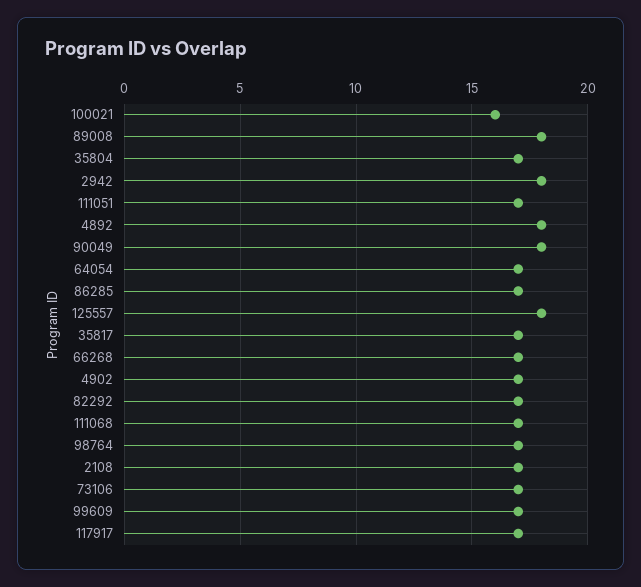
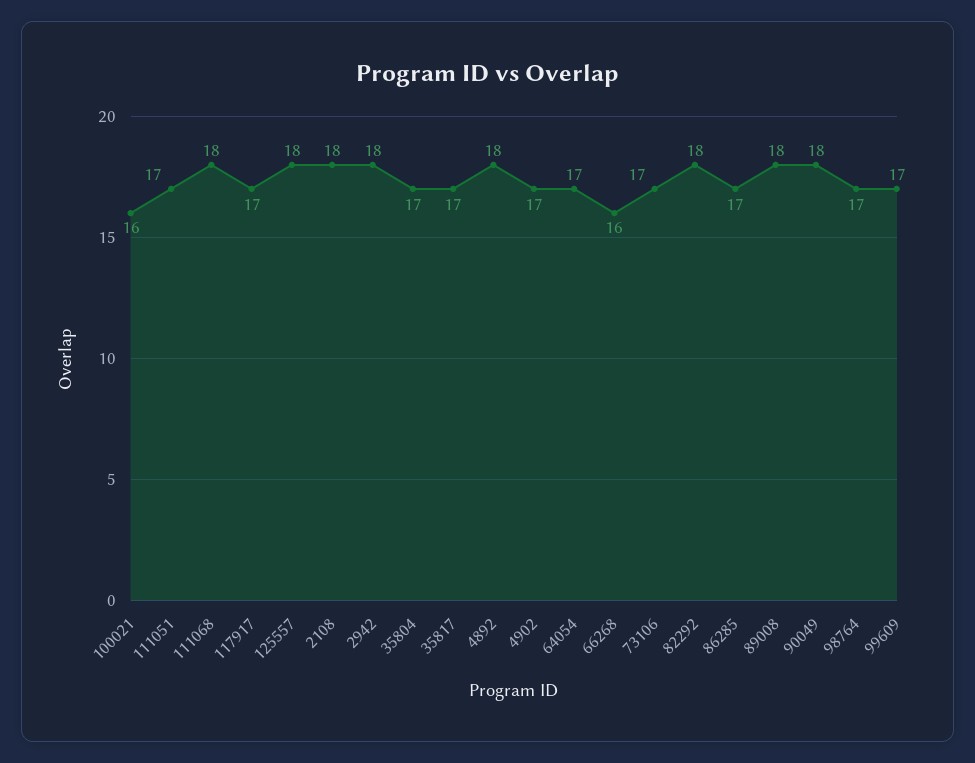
66268: 17 -> 16
82292: 17 -> 18
111068: 17 -> 18
2108: 17 -> 18

